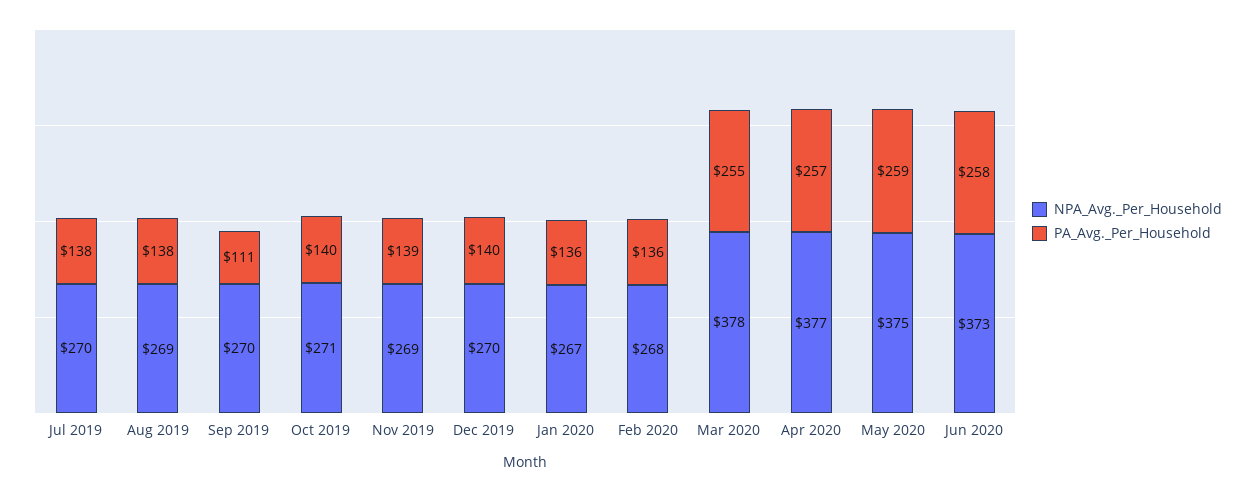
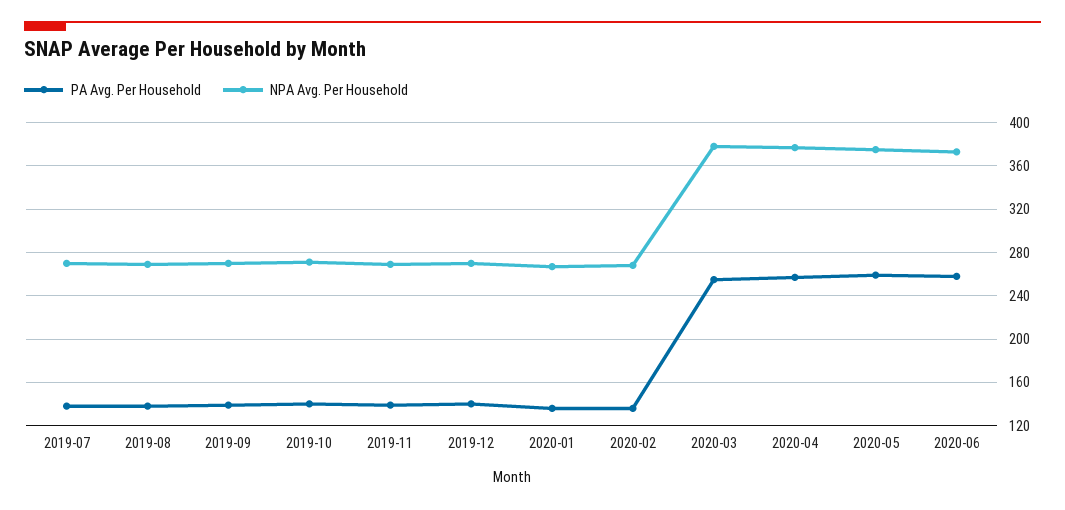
PA_Avg._Per_Household, Sep 2019: 111 -> 140

